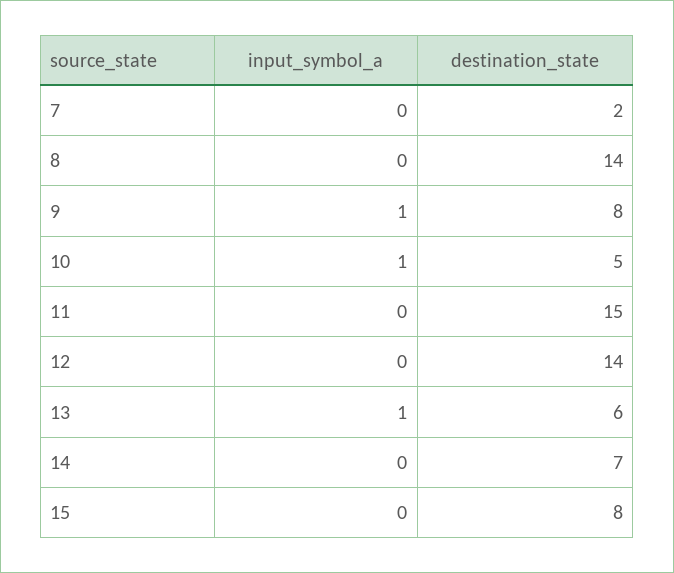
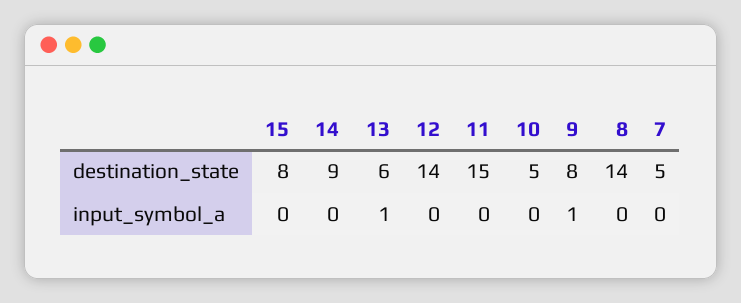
destination_state, 7: 2 -> 5
input_symbol_a, 10: 1 -> 0
destination_state, 14: 7 -> 9

